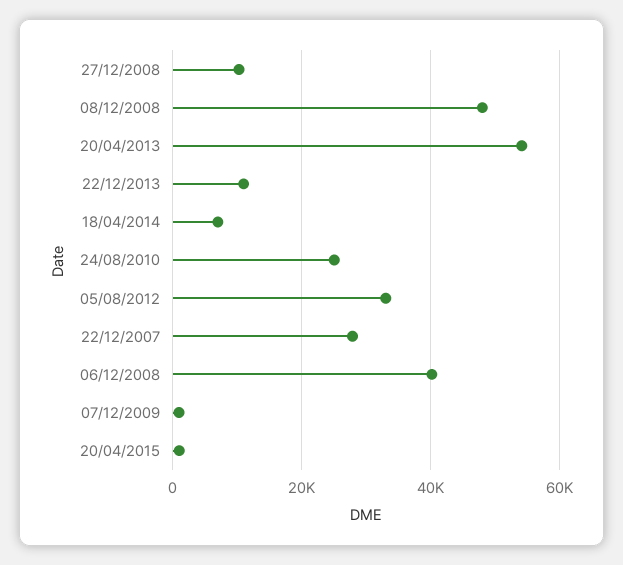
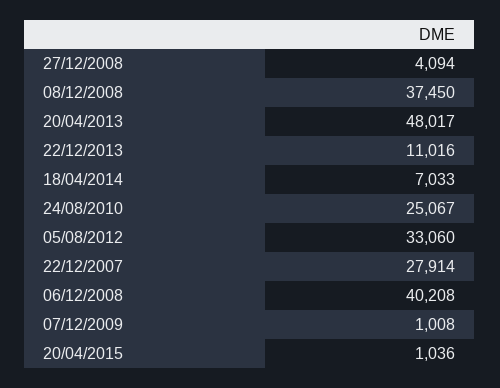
27/12/2008: 10000 -> 4094
08/12/2008: 48000 -> 37450
20/04/2013: 54000 -> 48017

